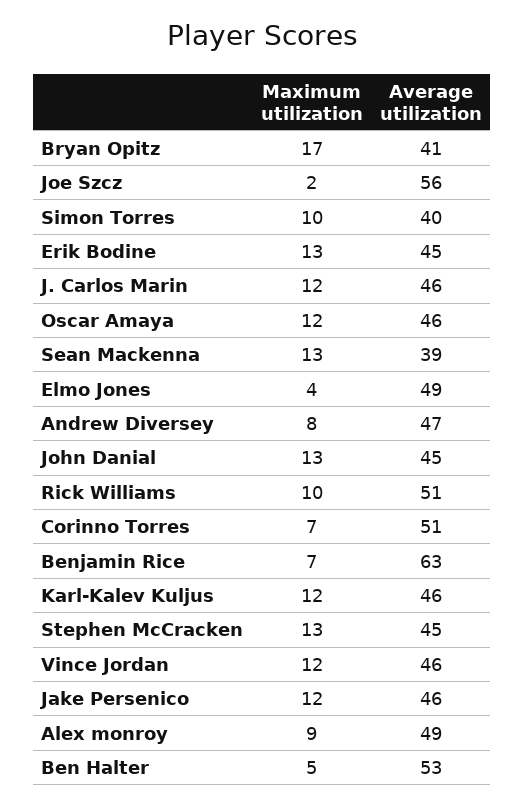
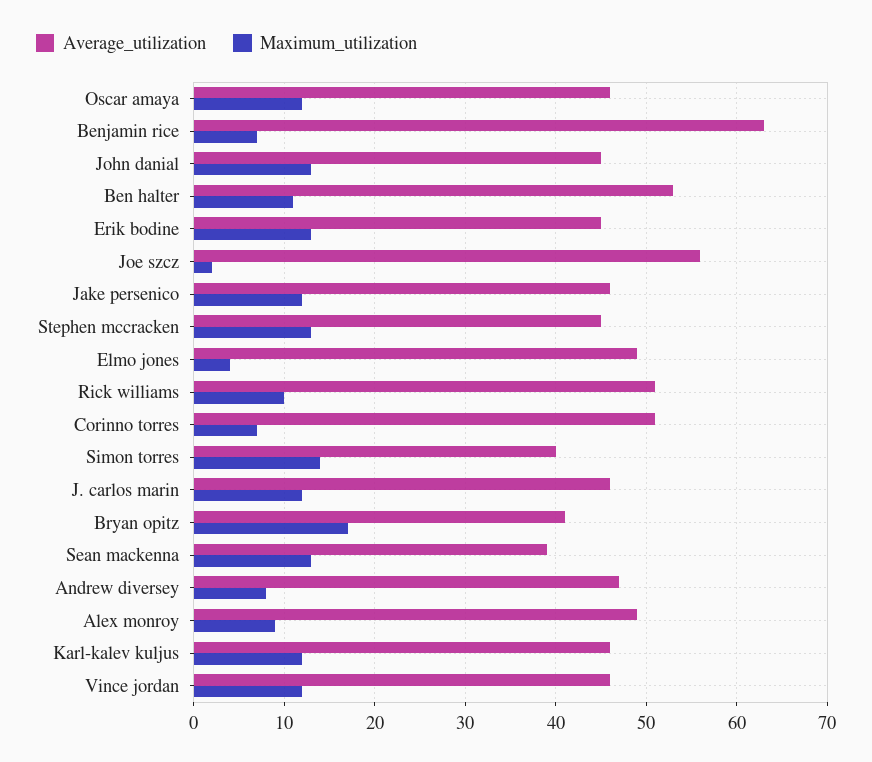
Maximum utilization, Simon Torres: 10 -> 14
Maximum utilization, Ben Halter: 5 -> 11

